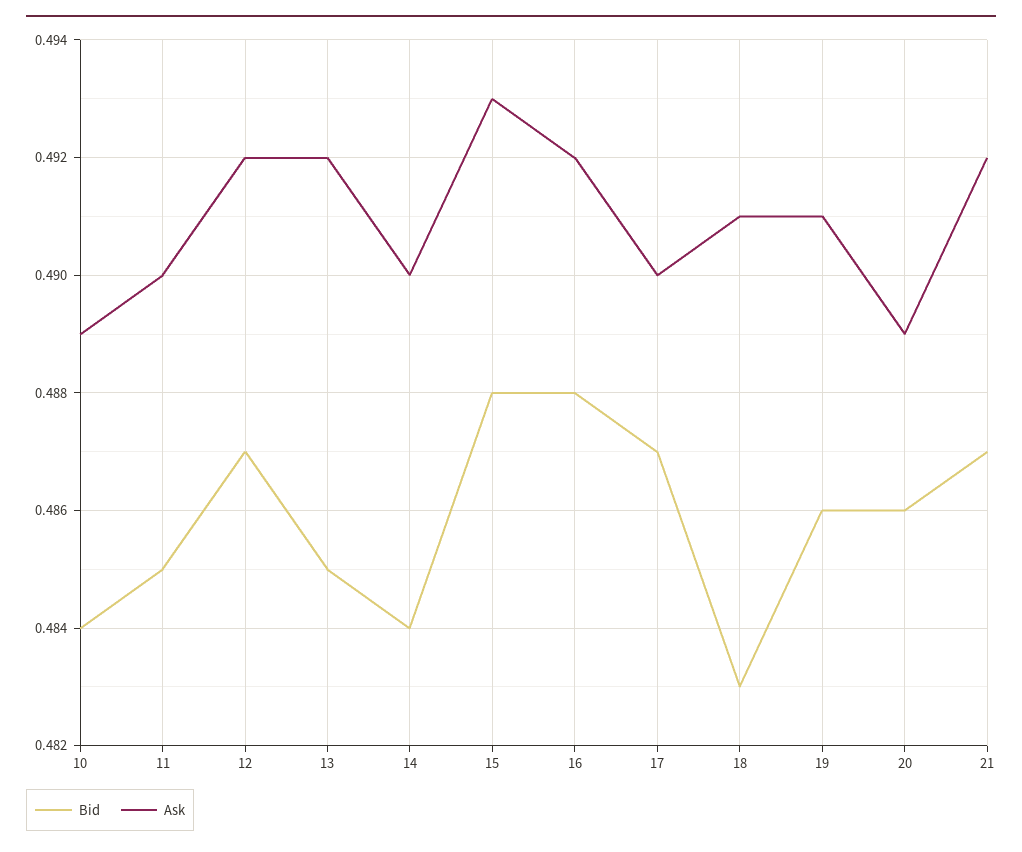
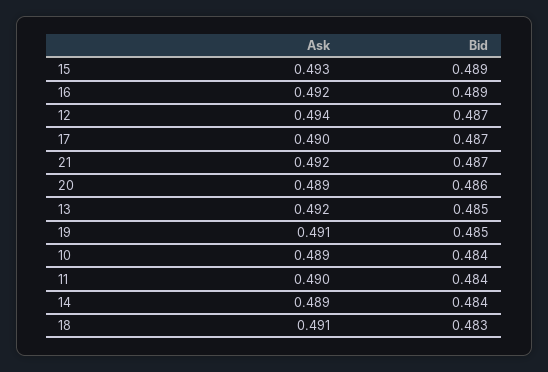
Bid, 11: 0.485 -> 0.484
Ask, 12: 0.492 -> 0.494
Ask, 14: 0.49 -> 0.489
Bid, 15: 0.488 -> 0.489
Bid, 16: 0.488 -> 0.489
Bid, 19: 0.486 -> 0.485

